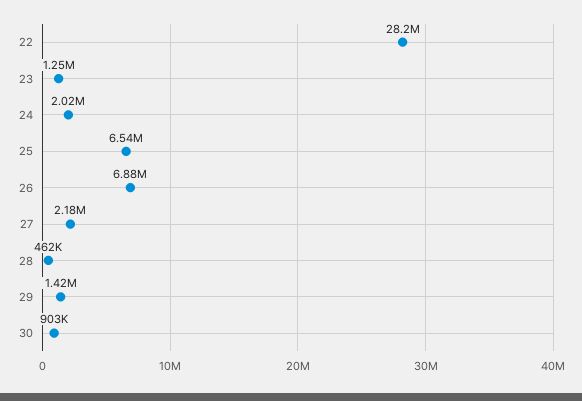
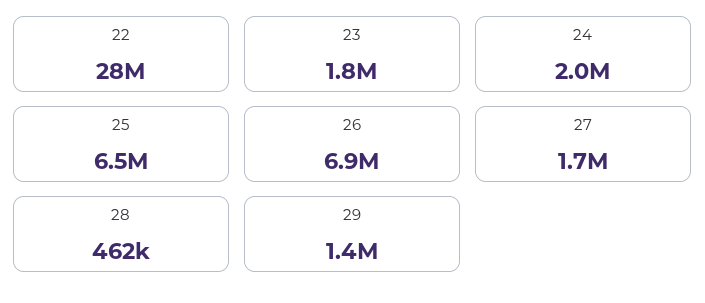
23: 1250000 -> 1800000
27: 2180000 -> 1700000
30: 903000 -> none

